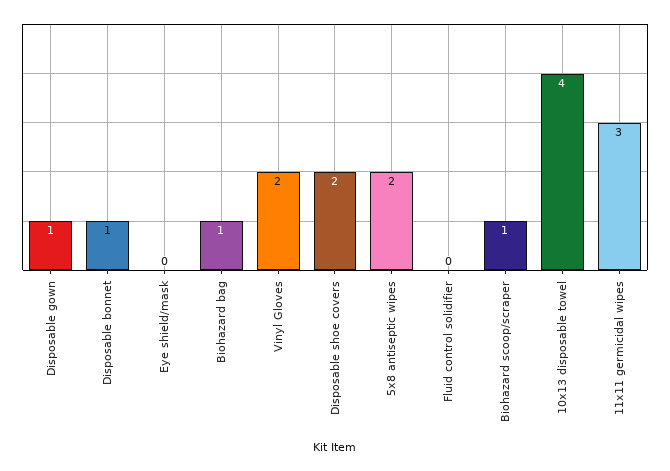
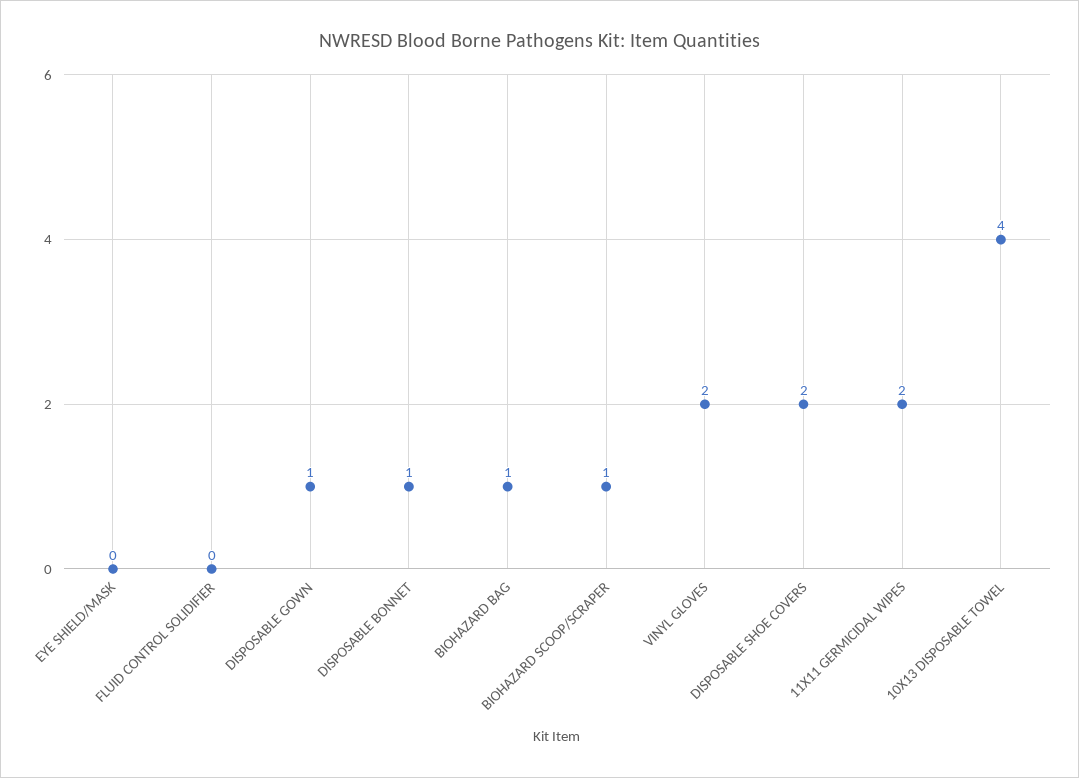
5x8 antiseptic wipes: 2 -> none
11x11 germicidal wipes: 3 -> 2

